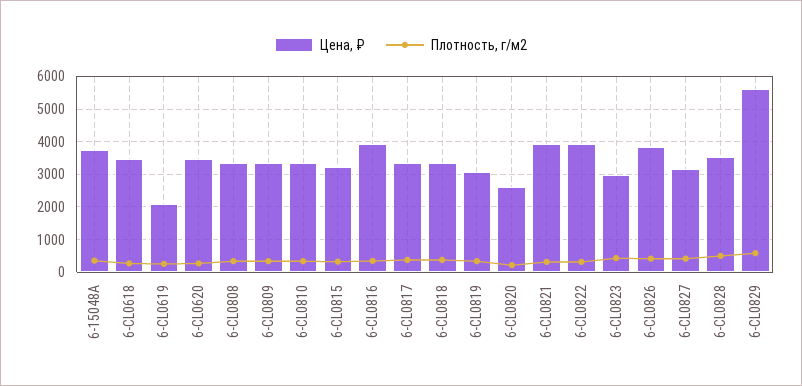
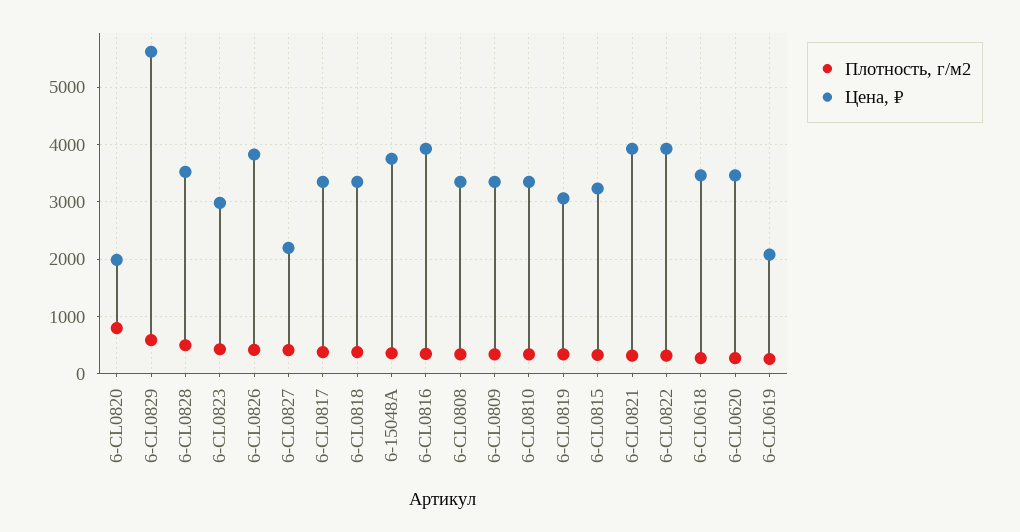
Цена, ₽, 6-CL0820: 2600 -> 2000
Плотность, г/м2, 6-CL0820: 200 -> 800
Цена, ₽, 6-CL0827: 3200 -> 2200

